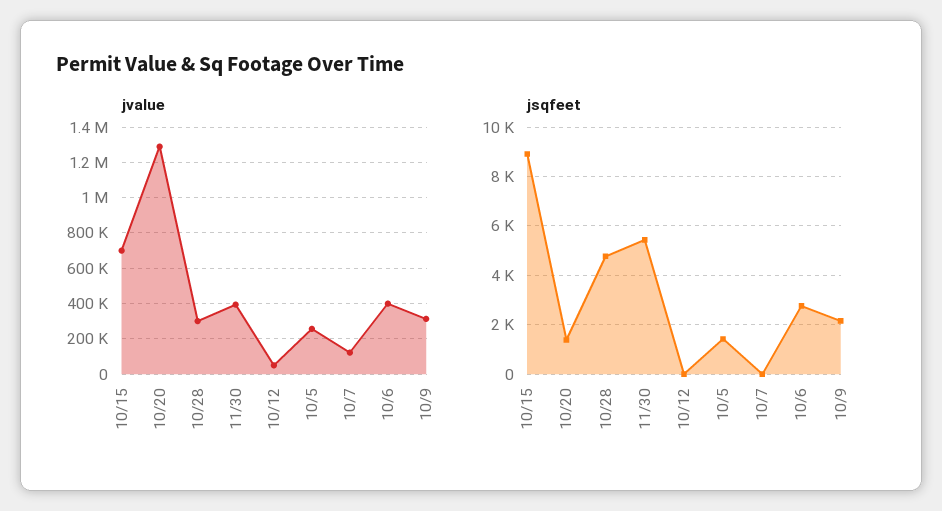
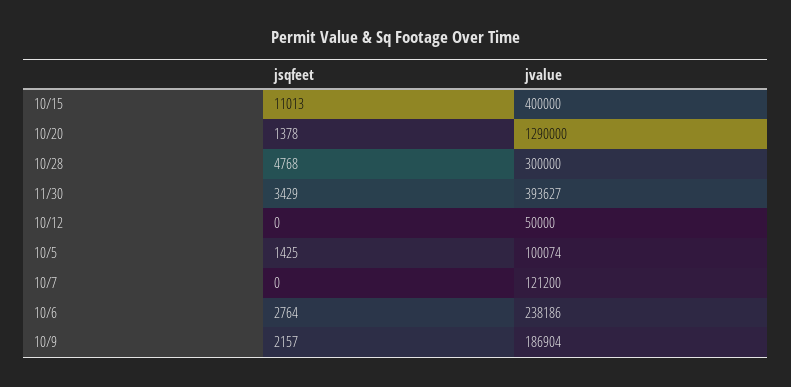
jvalue, 10/15: 700000 -> 400000
jvalue, 10/5: 250000 -> 100074
jvalue, 10/6: 400000 -> 238186
jvalue, 10/9: 300000 -> 186904
jsqfeet, 10/15: 9000 -> 11013
jsqfeet, 11/30: 5500 -> 3429

